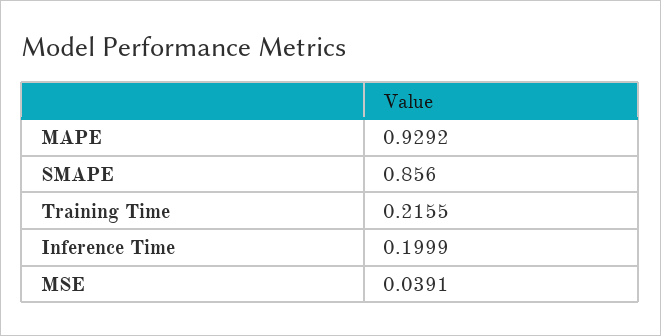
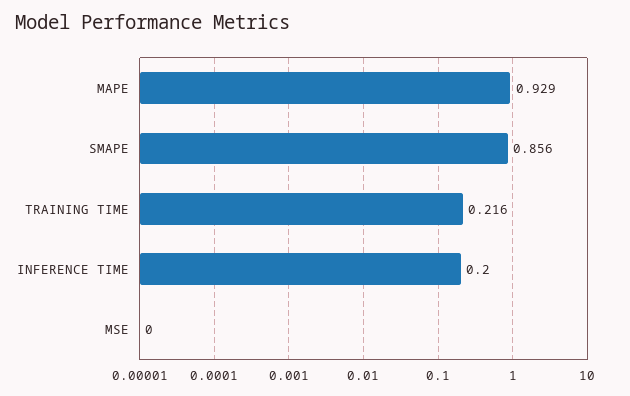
MSE: 0.0391 -> 0

